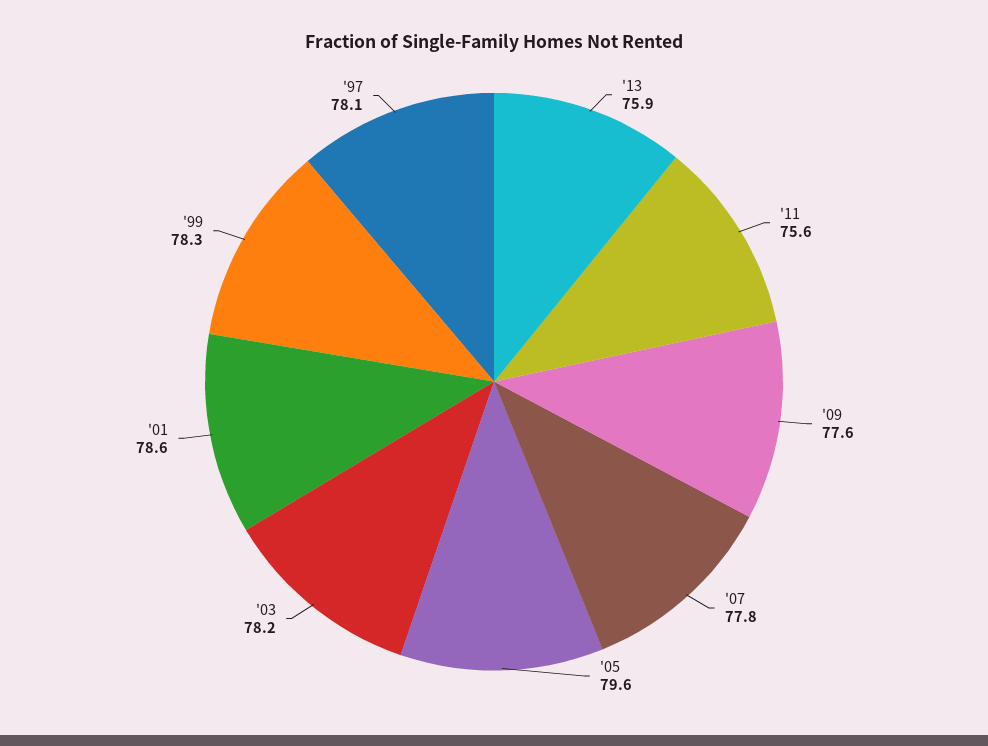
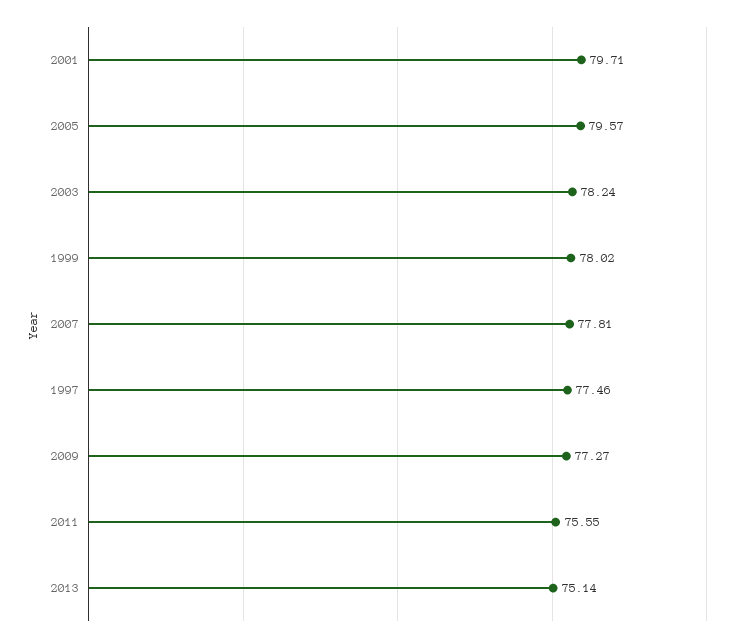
'13: 75.9 -> 75.14
'09: 77.6 -> 77.27
'01: 78.6 -> 79.71
'99: 78.3 -> 78.02
'97: 78.1 -> 77.46

